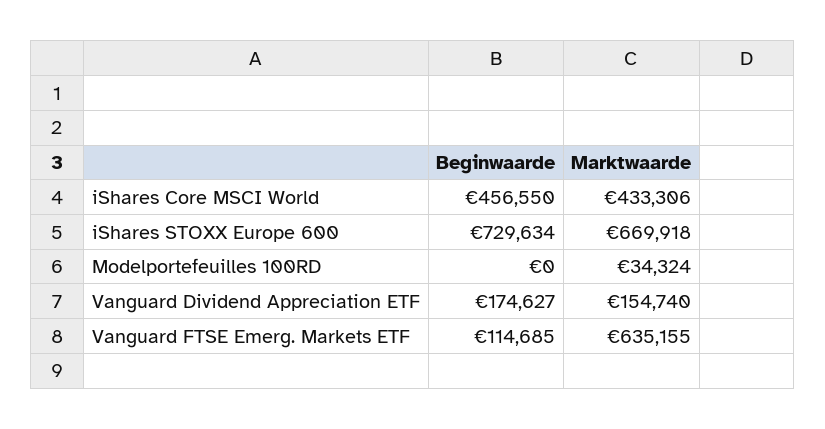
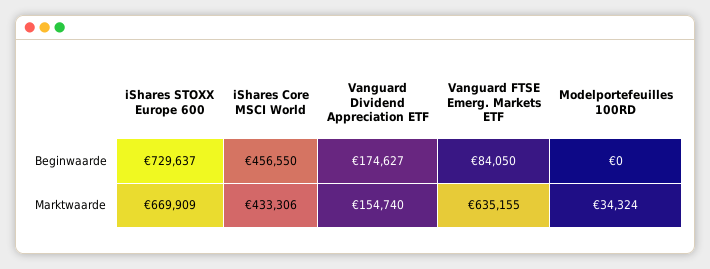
Beginwaarde, iShares STOXX Europe 600: 729634 -> 729637
Marktwaarde, iShares STOXX Europe 600: 669918 -> 669909
Beginwaarde, Vanguard FTSE Emerg. Markets ETF: 114685 -> 84050

